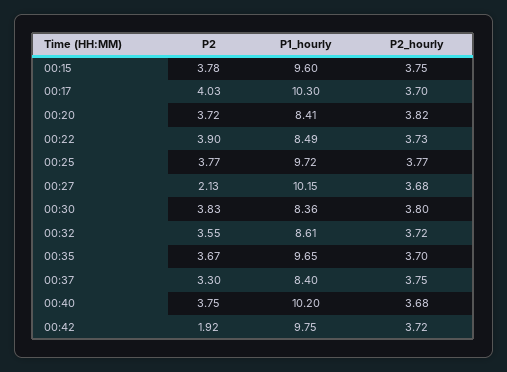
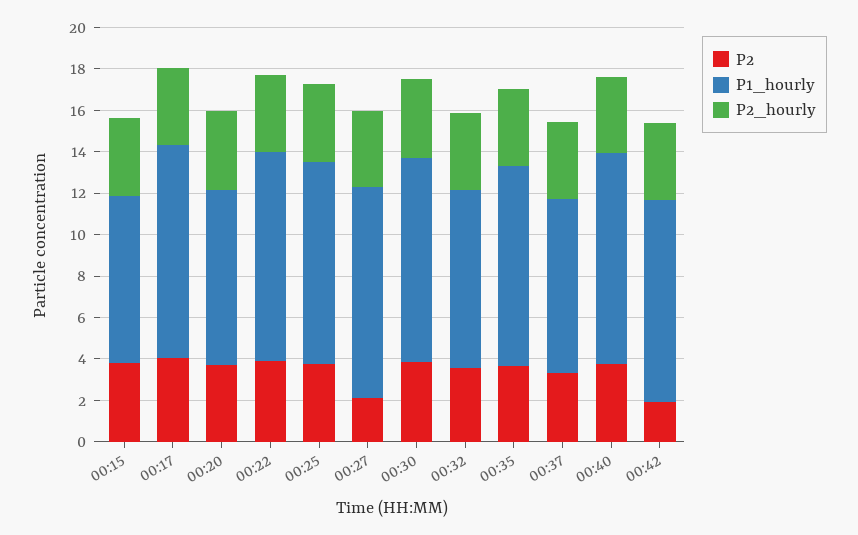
P1_hourly, 00:15: 9.6 -> 8
P1_hourly, 00:22: 8.49 -> 10
P1_hourly, 00:30: 8.36 -> 10

